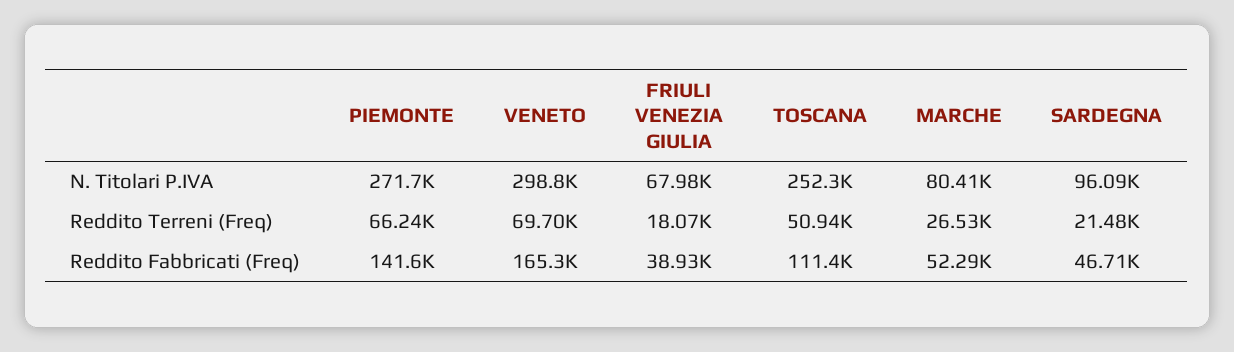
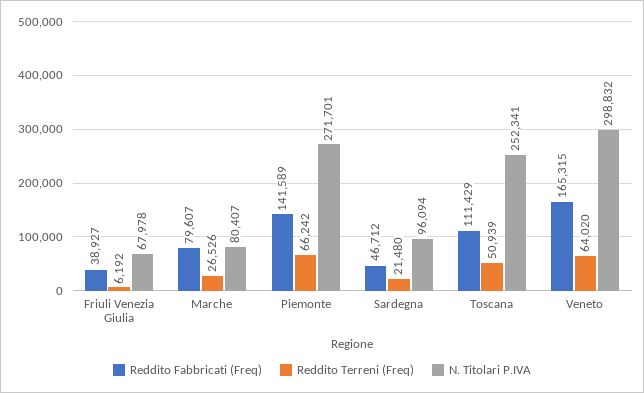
Reddito Terreni (Freq), VENETO: 69700 -> 64020
Reddito Terreni (Freq), FRIULI VENEZIA GIULIA: 18070 -> 6192
Reddito Fabbricati (Freq), MARCHE: 52290 -> 79607

